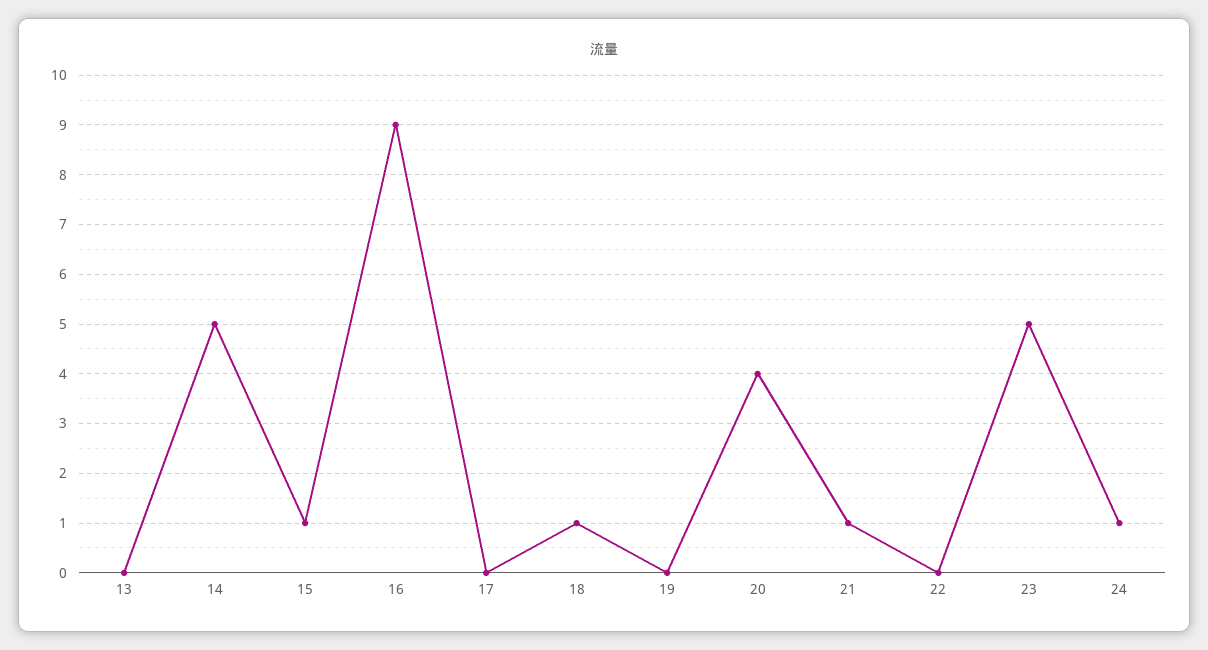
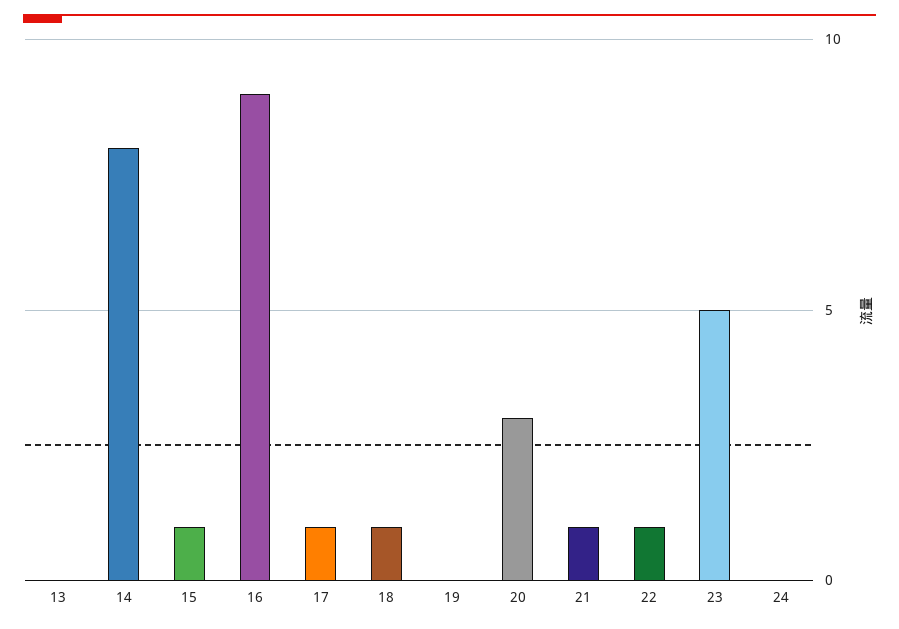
14: 5 -> 8
17: 0 -> 1
20: 4 -> 3
22: 0 -> 1
24: 1 -> 0

